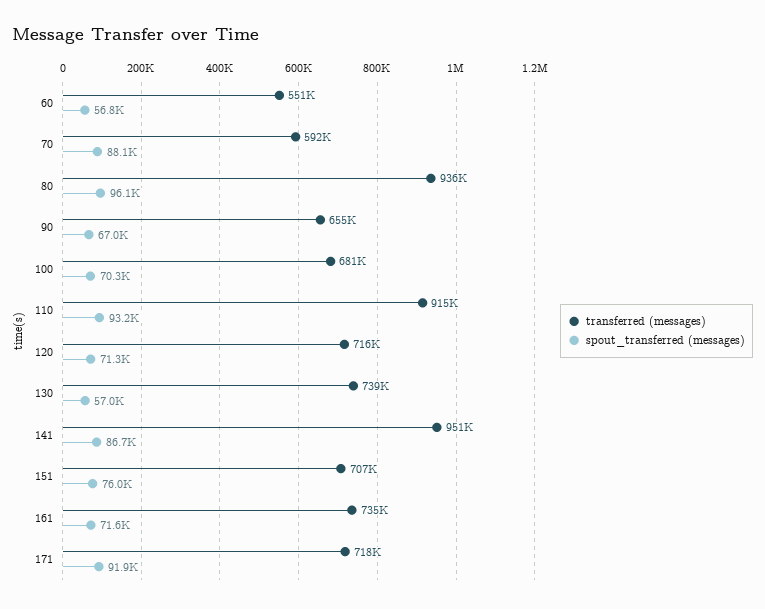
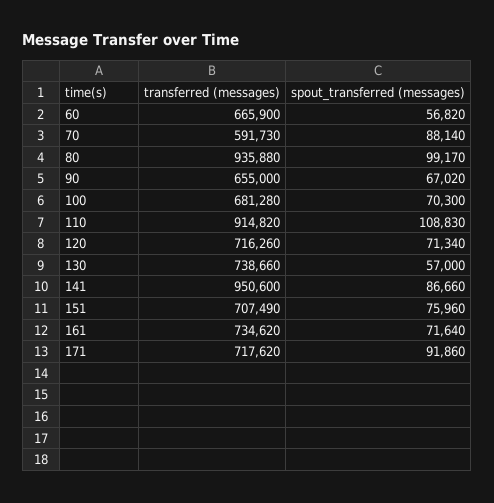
transferred (messages), 60: 551000 -> 665900
spout_transferred (messages), 80: 96100 -> 99170
spout_transferred (messages), 110: 93200 -> 108830

